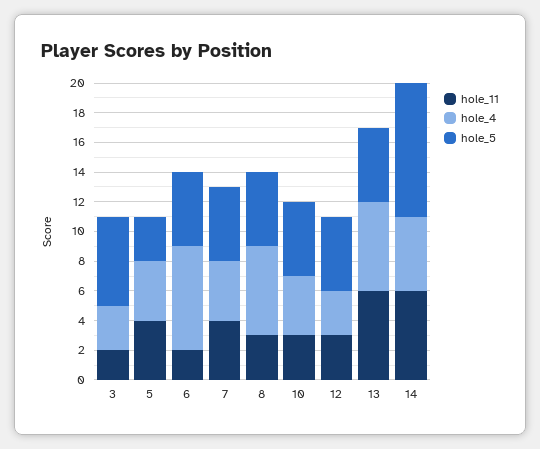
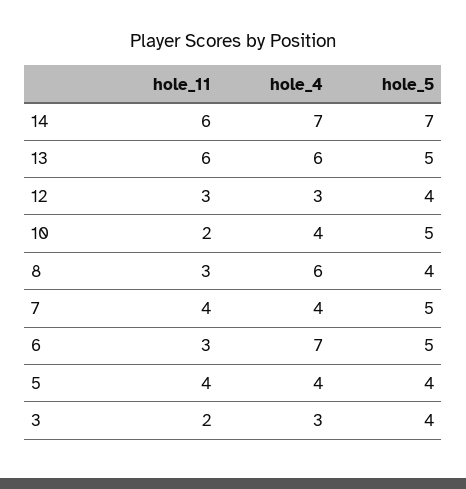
hole_5, 3: 6 -> 4
hole_5, 5: 3 -> 4
hole_11, 6: 2 -> 3
hole_5, 8: 5 -> 4
hole_11, 10: 3 -> 2
hole_5, 12: 5 -> 4
hole_4, 14: 5 -> 7
hole_5, 14: 9 -> 7

